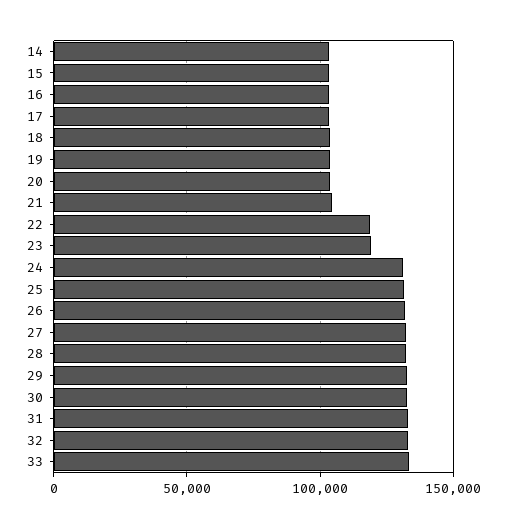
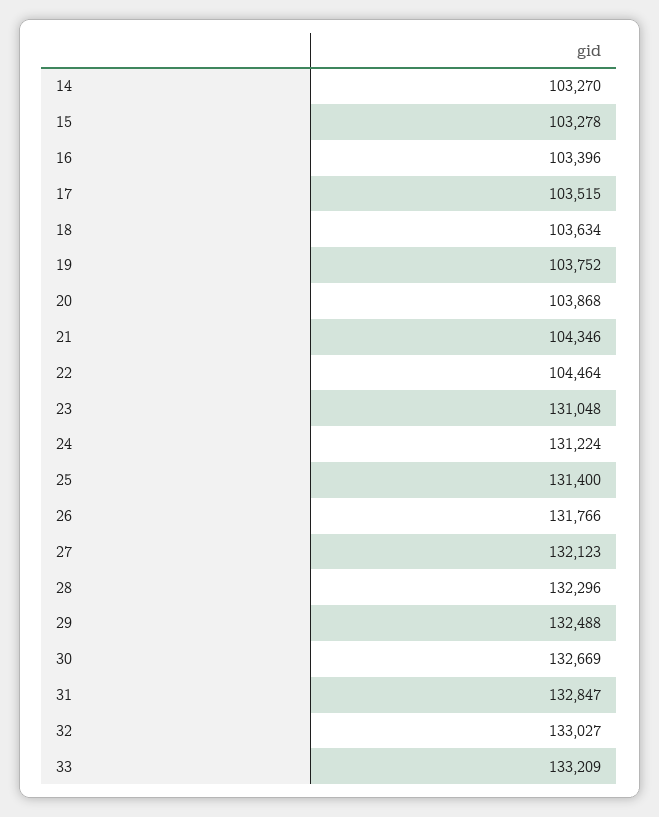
22: 120000 -> 104464
23: 120000 -> 131048

